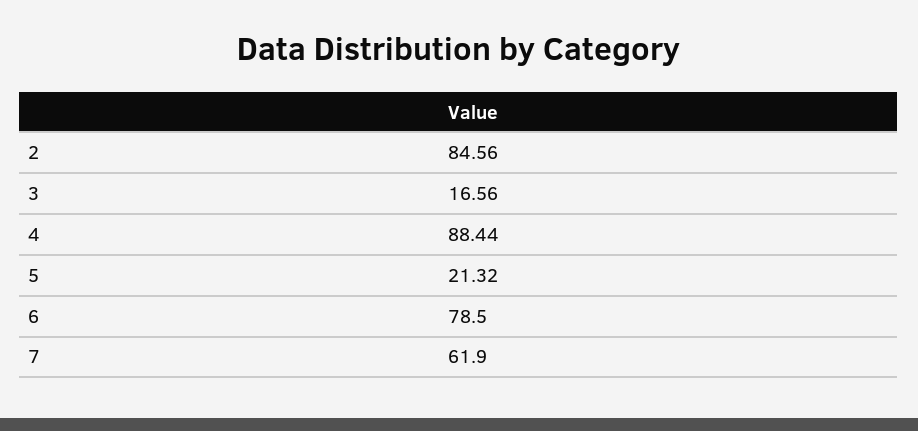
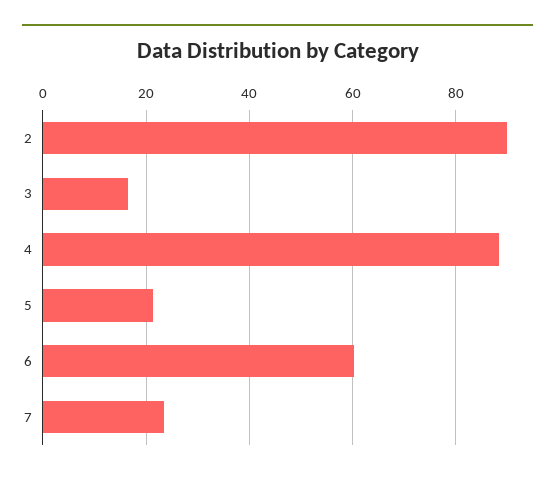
2: 84.56 -> 90
6: 78.5 -> 60
7: 61.9 -> 24

